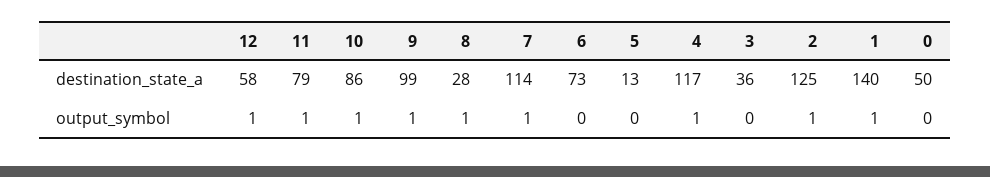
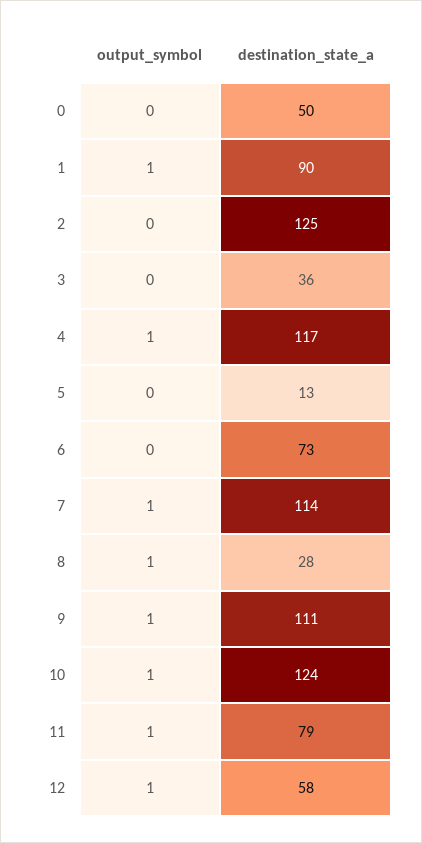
10, destination_state_a: 86 -> 124
9, destination_state_a: 99 -> 111
1, destination_state_a: 140 -> 90
2, output_symbol: 1 -> 0

